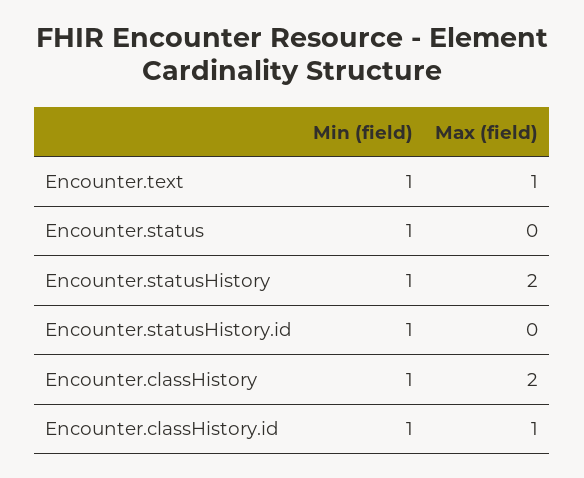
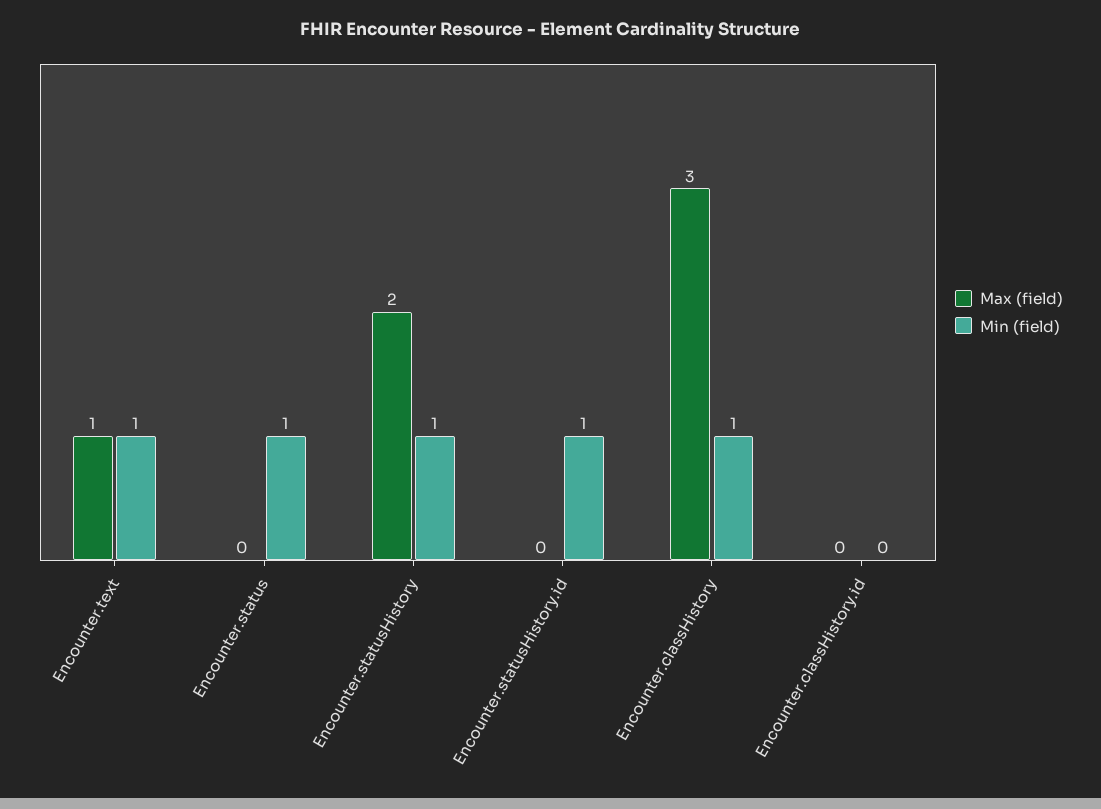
Max (field), Encounter.classHistory: 2 -> 3
Min (field), Encounter.classHistory.id: 1 -> 0
Max (field), Encounter.classHistory.id: 1 -> 0

